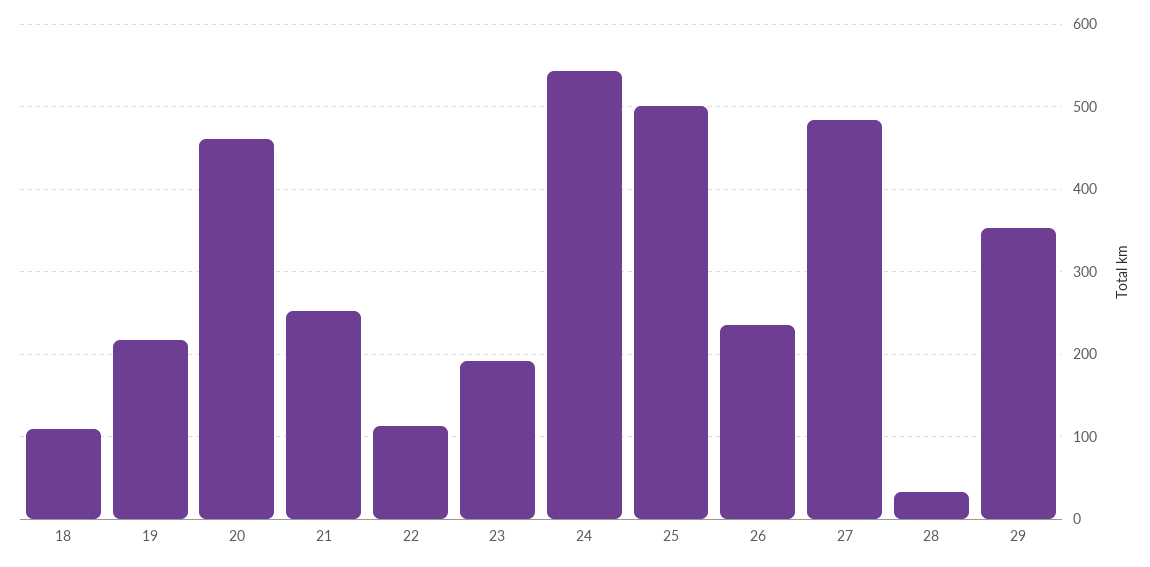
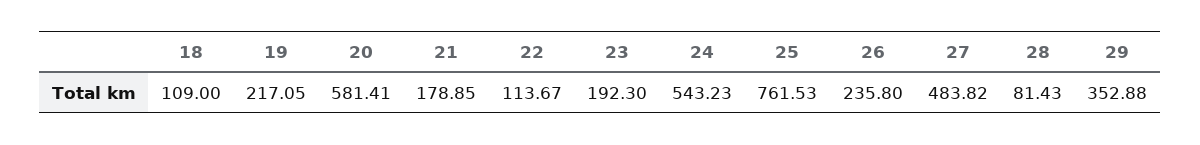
20: 460 -> 581.41
21: 250 -> 178.85
25: 500 -> 761.53
28: 30 -> 81.43

